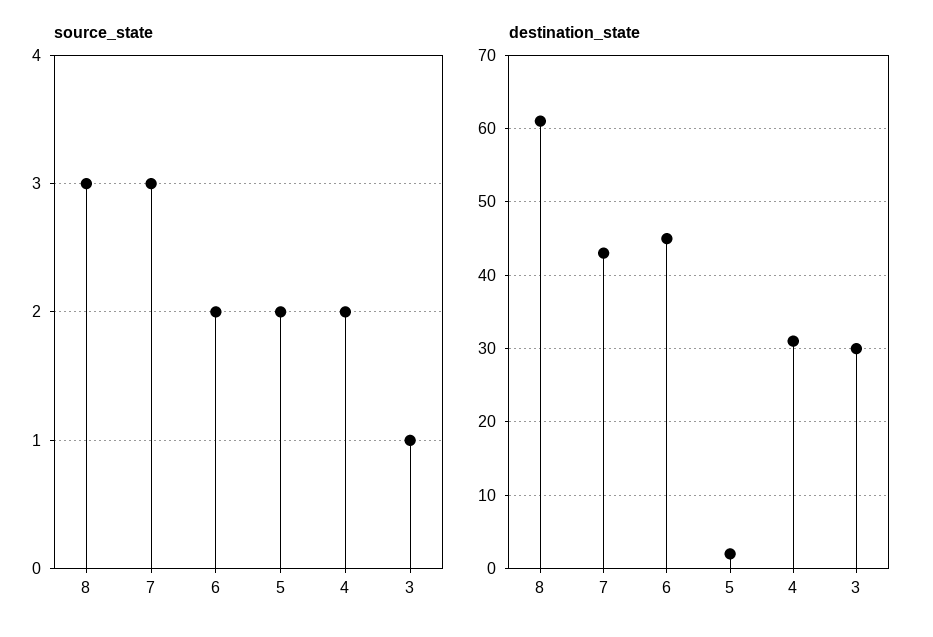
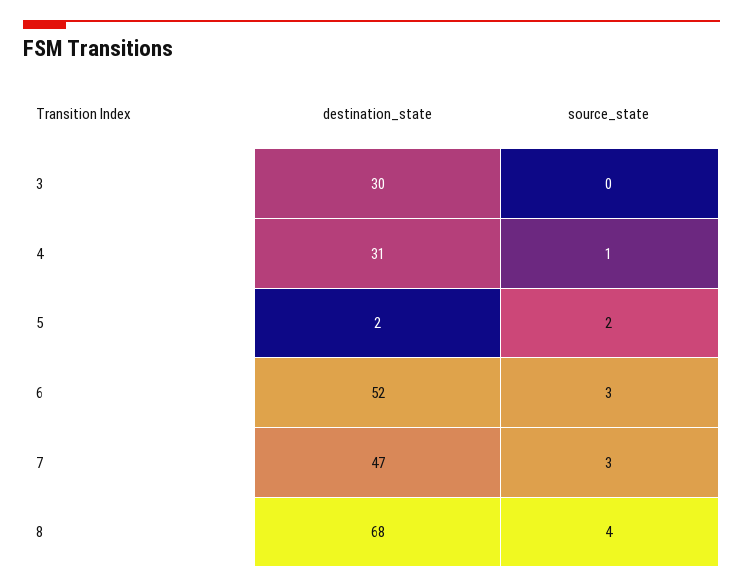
source_state, 8: 3 -> 4
source_state, 6: 2 -> 3
source_state, 4: 2 -> 1
source_state, 3: 1 -> 0
destination_state, 8: 61 -> 68
destination_state, 7: 43 -> 47
destination_state, 6: 45 -> 52

